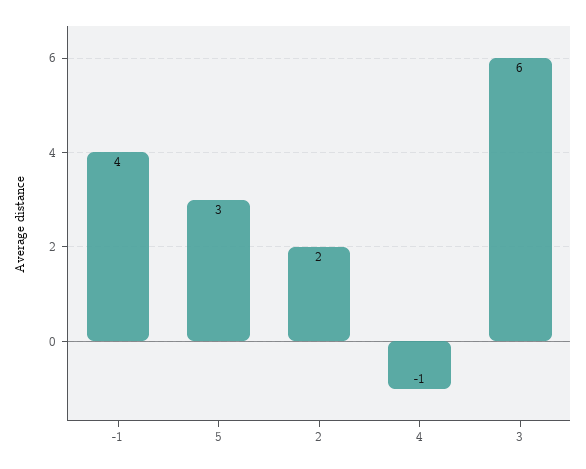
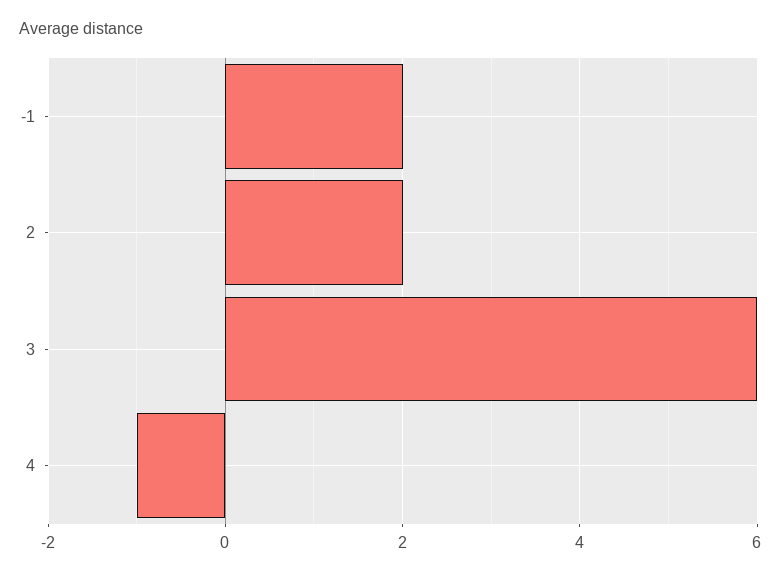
-1: 4 -> 2
5: 3 -> none

